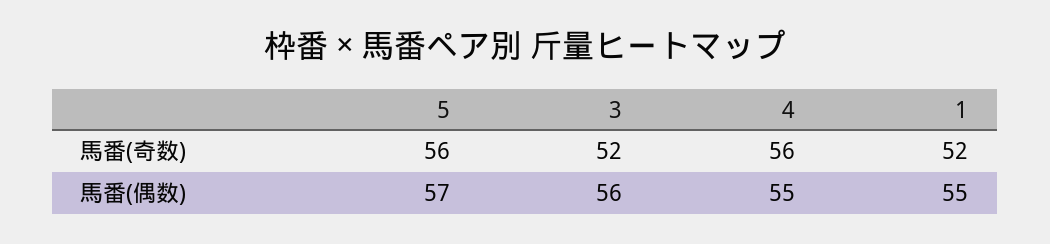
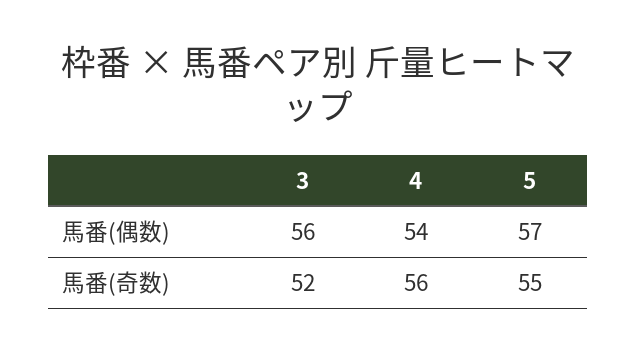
5, 馬番(奇数): 56 -> 55
1, 馬番(奇数): 52 -> none
4, 馬番(偶数): 55 -> 54
1, 馬番(偶数): 55 -> none

